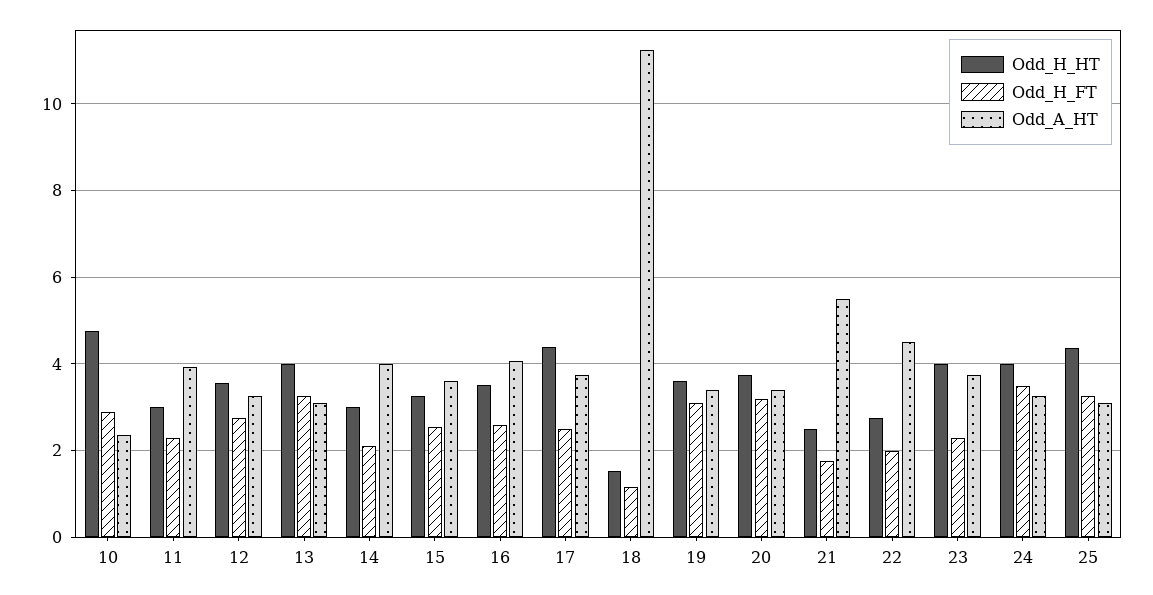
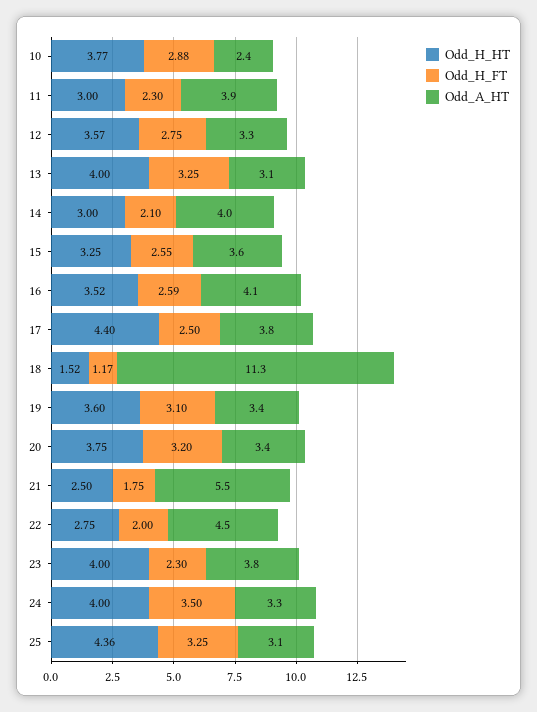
Odd_H_HT, 10: 4.8 -> 3.77

